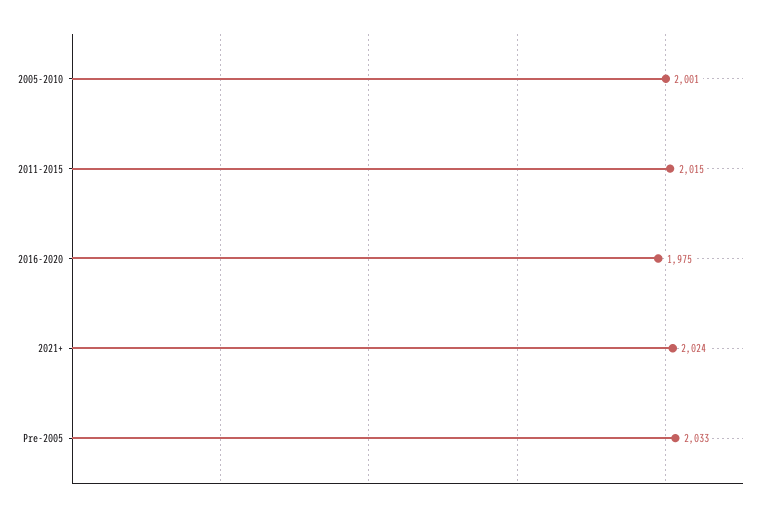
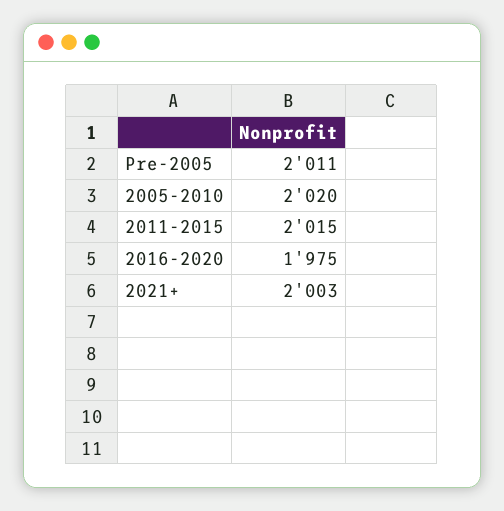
2005-2010: 2001 -> 2020
2021+: 2024 -> 2003
Pre-2005: 2033 -> 2011

